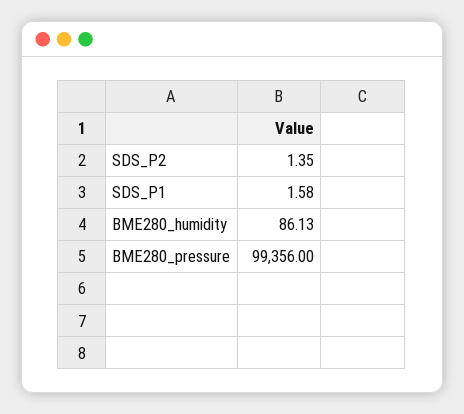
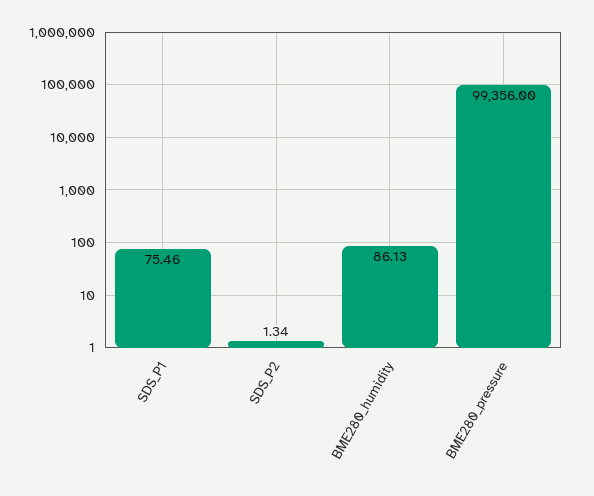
SDS_P2: 1.35 -> 1.34
SDS_P1: 1.58 -> 75.46

